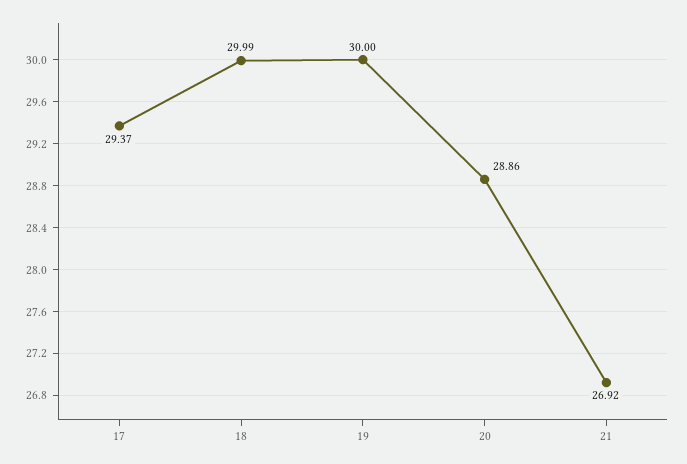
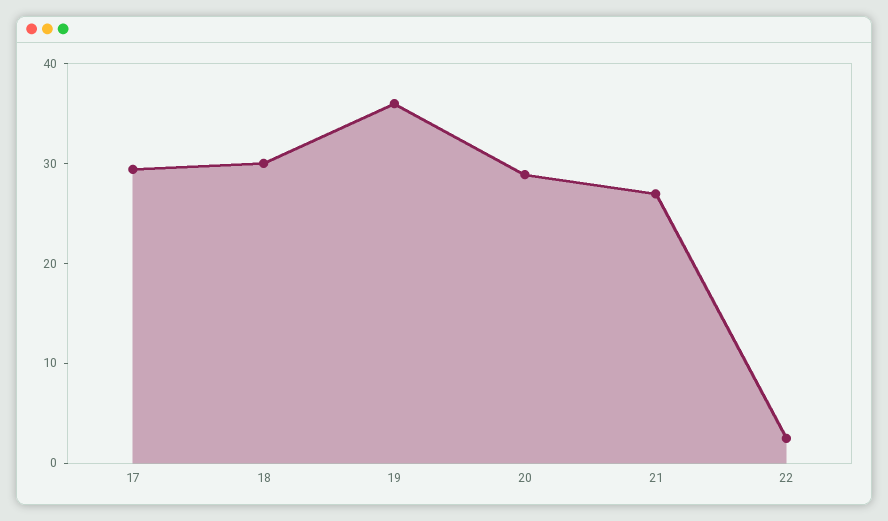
19: 30 -> 36
22: none -> 2

